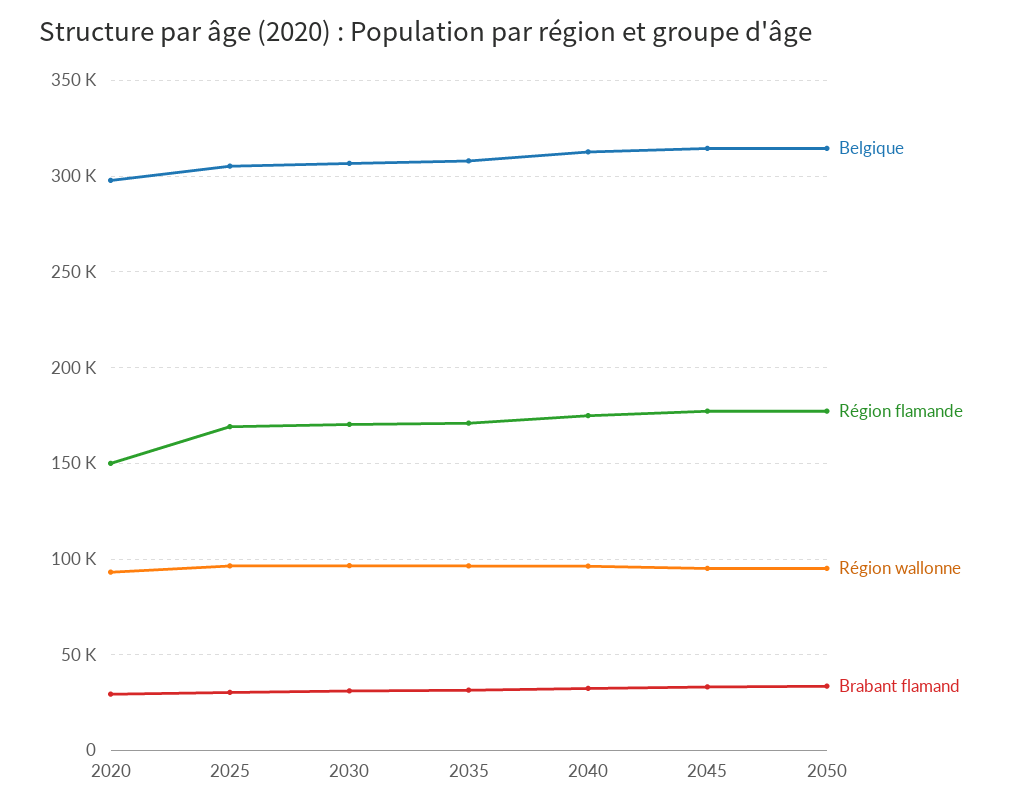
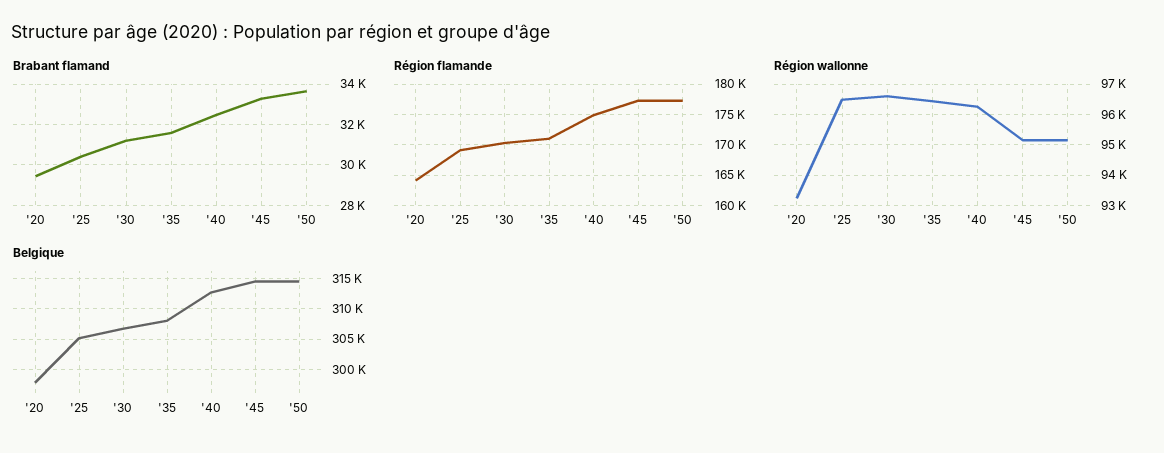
Région flamande, 2020: 150000 -> 164000

